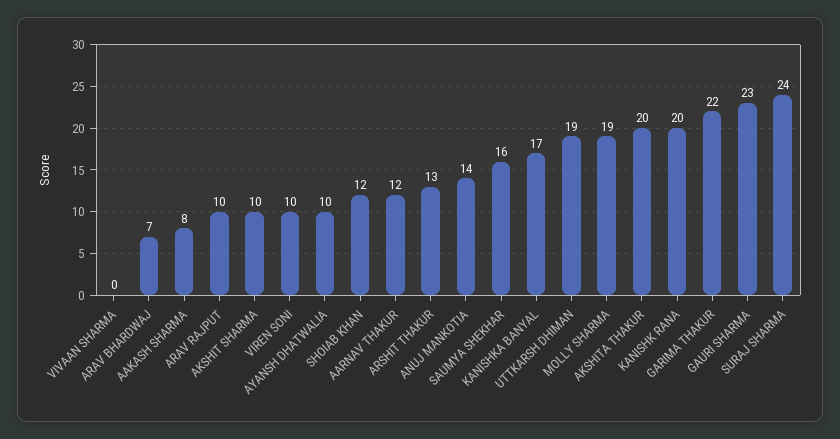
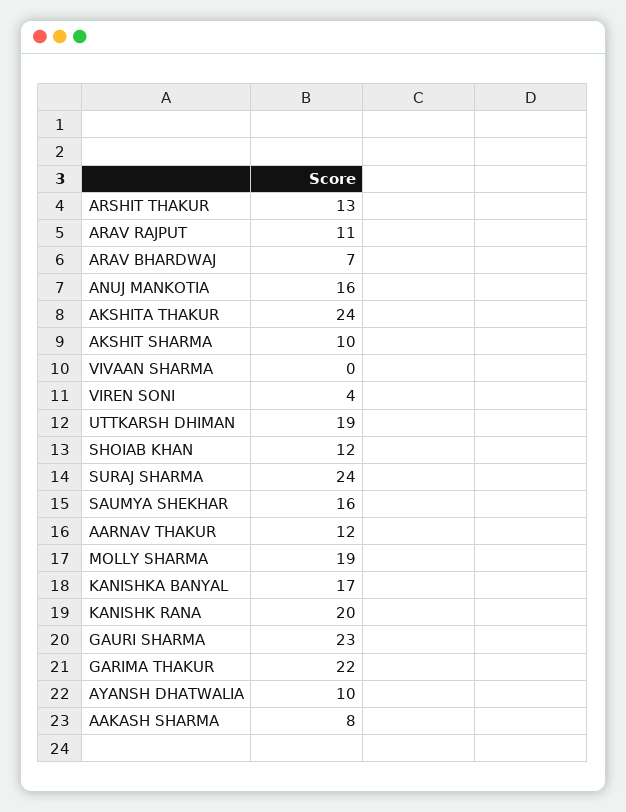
ARAV RAJPUT: 10 -> 11
VIREN SONI: 10 -> 4
ANUJ MANKOTIA: 14 -> 16
AKSHITA THAKUR: 20 -> 24

